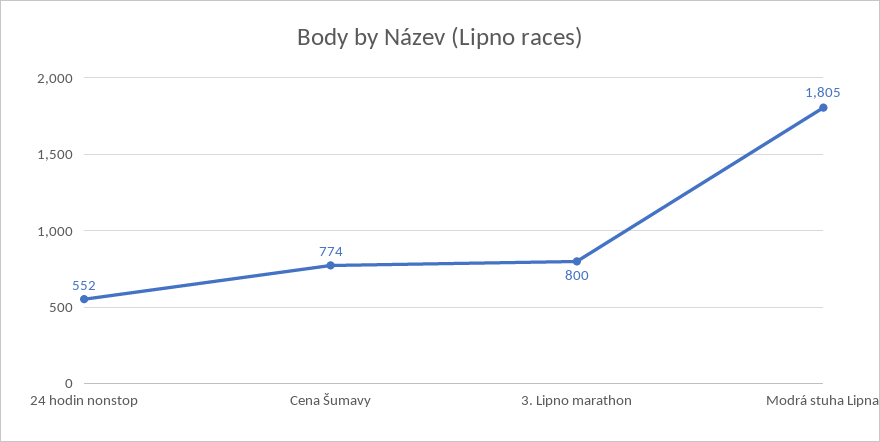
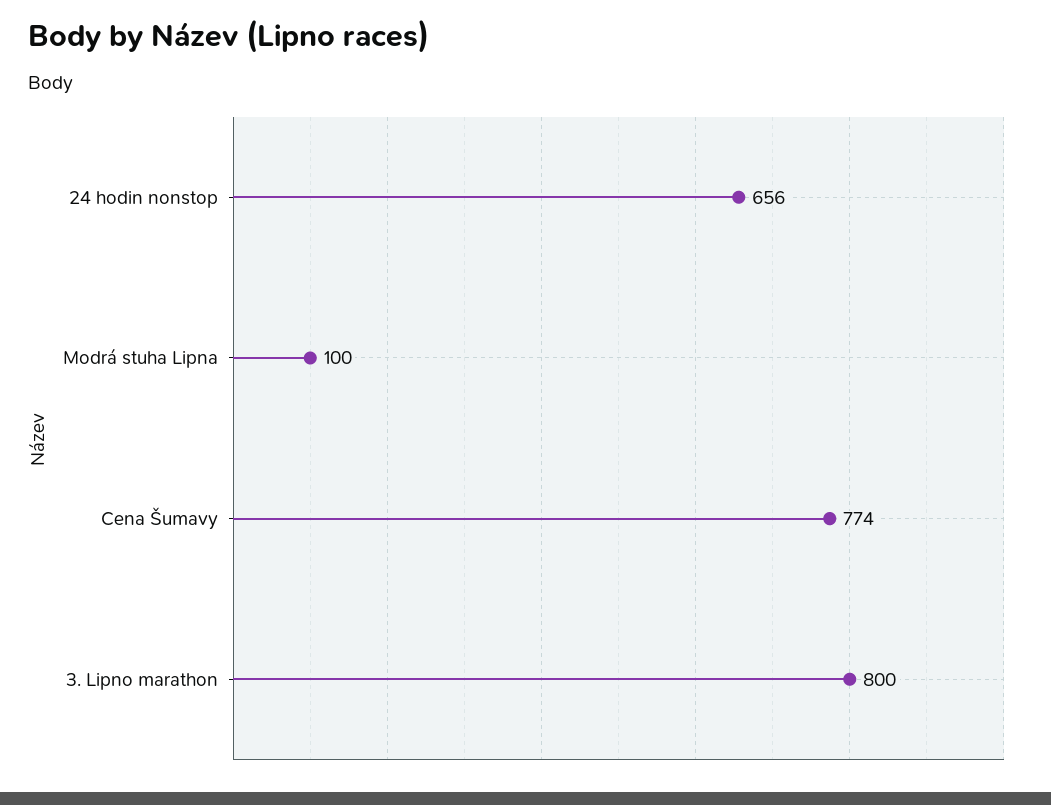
24 hodin nonstop: 552 -> 656
Modrá stuha Lipna: 1805 -> 100

